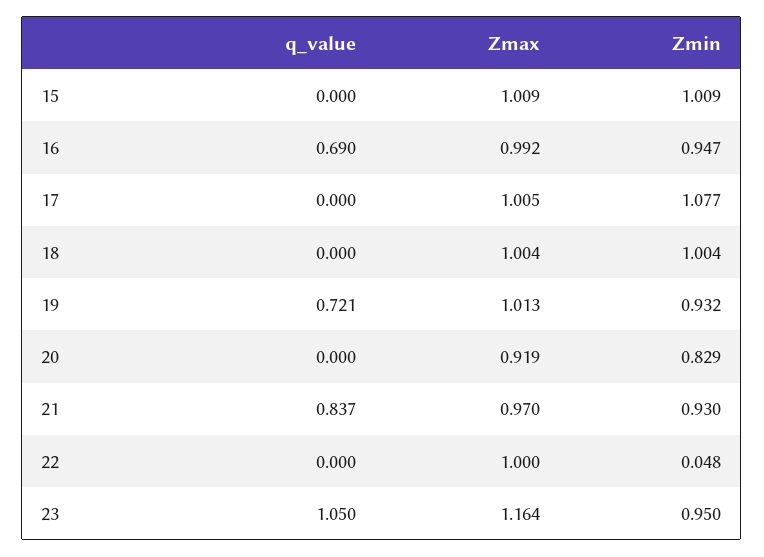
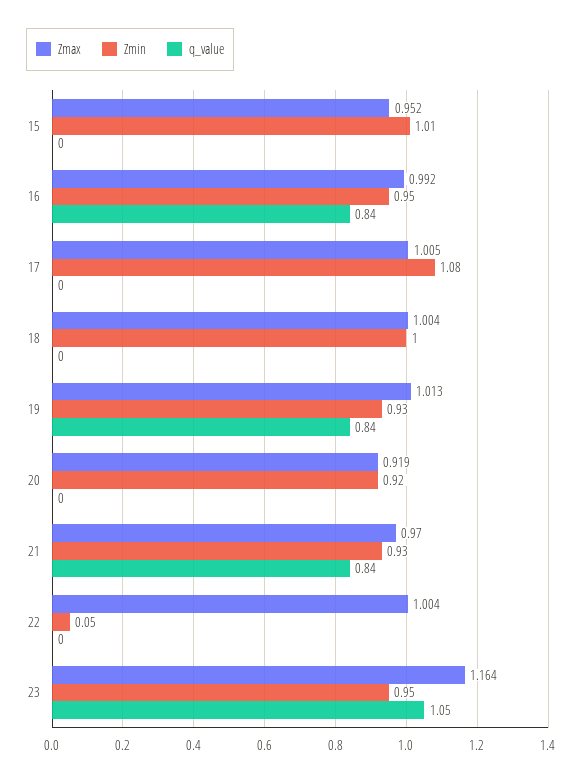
Zmax, 15: 1.009 -> 0.952
q_value, 16: 0.69 -> 0.84
q_value, 19: 0.721 -> 0.84
Zmin, 20: 0.829 -> 0.92
Zmax, 22: 1 -> 1.004

